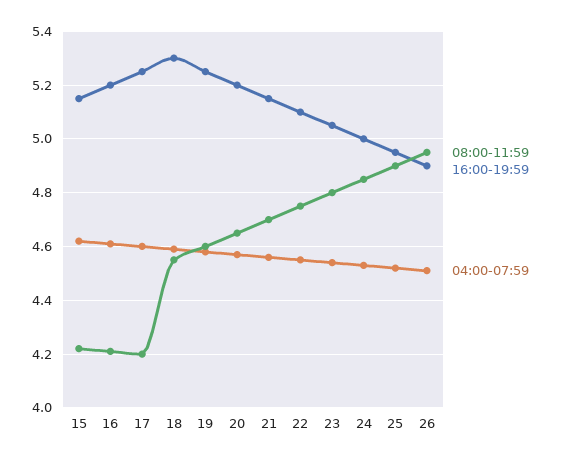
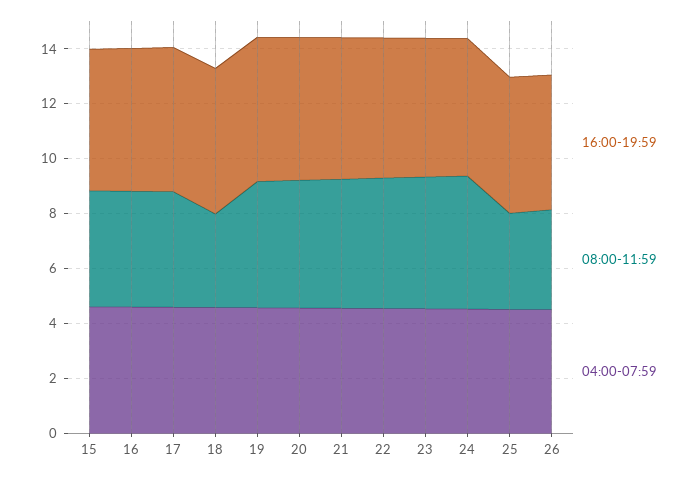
08:00-11:59, 18: 4.55 -> 3.5
08:00-11:59, 25: 4.9 -> 3.5
08:00-11:59, 26: 4.95 -> 3.5

